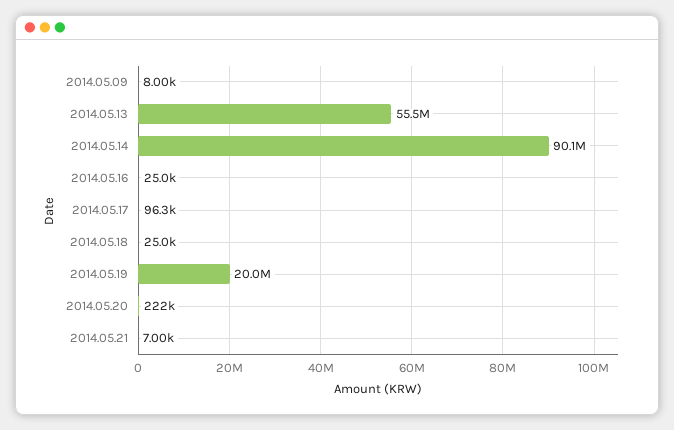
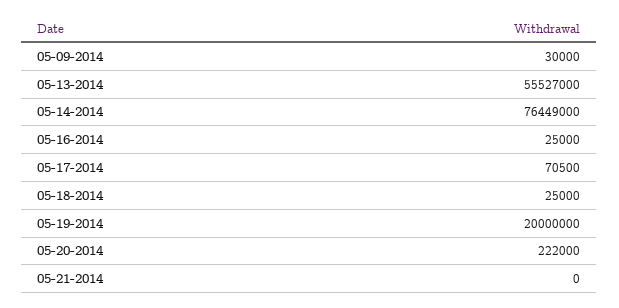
2014.05.09: 8000 -> 30000
2014.05.14: 90100000 -> 76449000
2014.05.17: 96300 -> 70500
2014.05.21: 7000 -> 0

